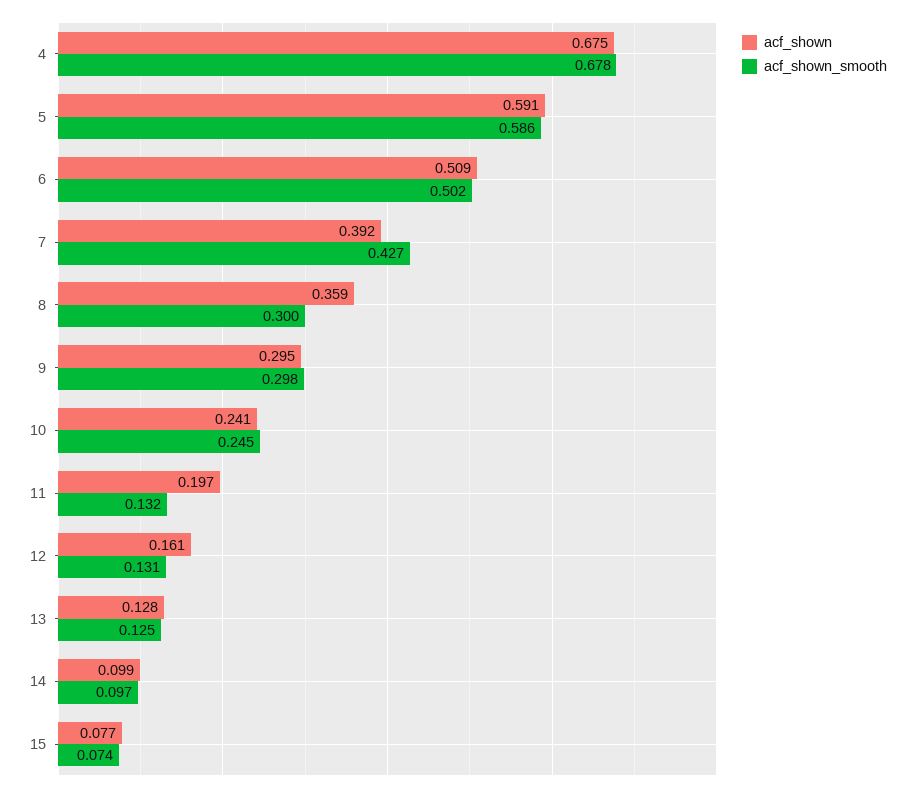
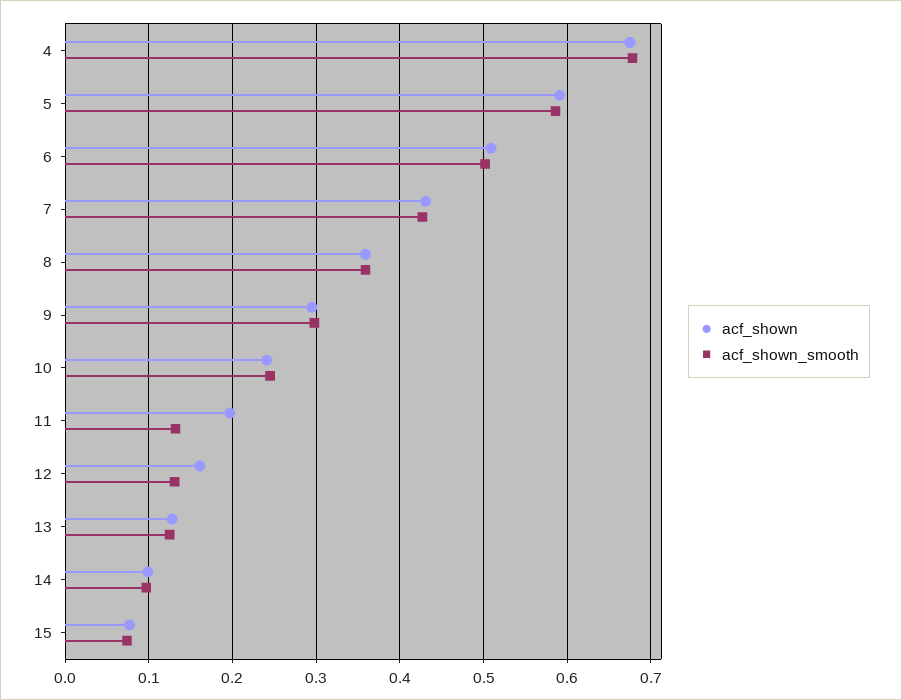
acf_shown, 7: 0.392 -> 0.43
acf_shown_smooth, 8: 0.3 -> 0.36

